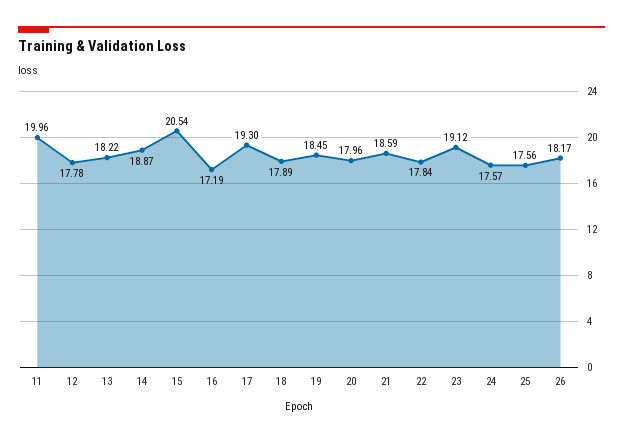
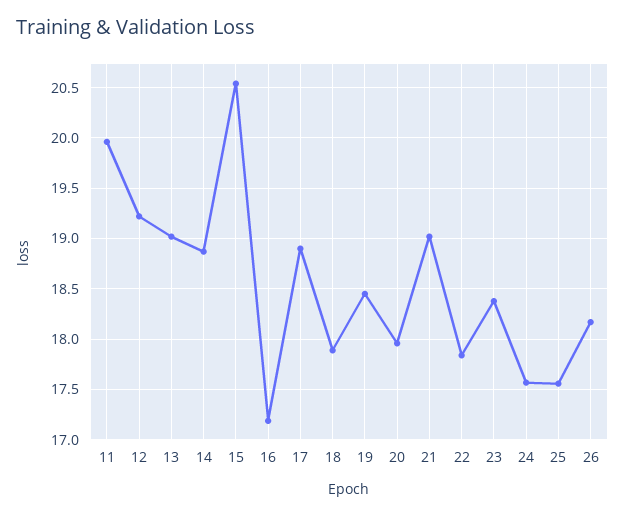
12: 17.78 -> 19.2
13: 18.22 -> 19
17: 19.3 -> 18.9
21: 18.59 -> 19
23: 19.12 -> 18.4

